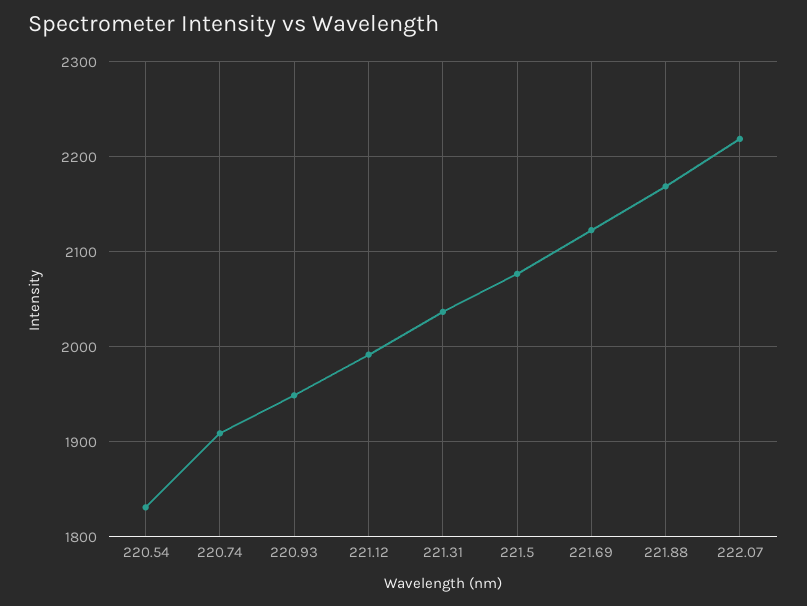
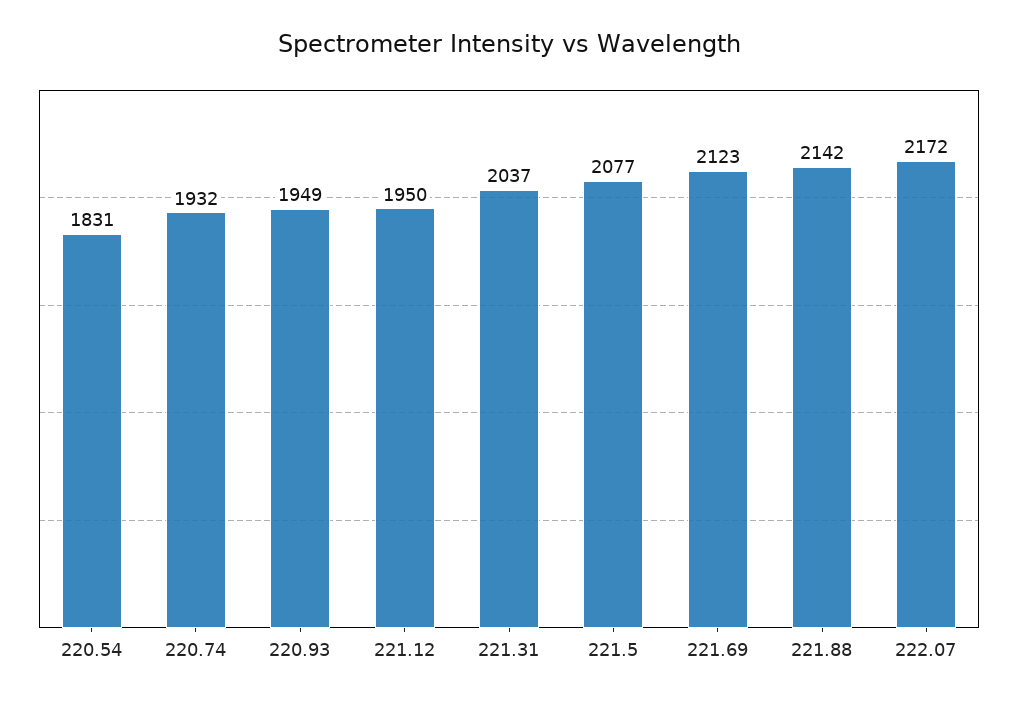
220.74: 1910 -> 1932
221.12: 1990 -> 1950
221.88: 2170 -> 2142
222.07: 2220 -> 2172

